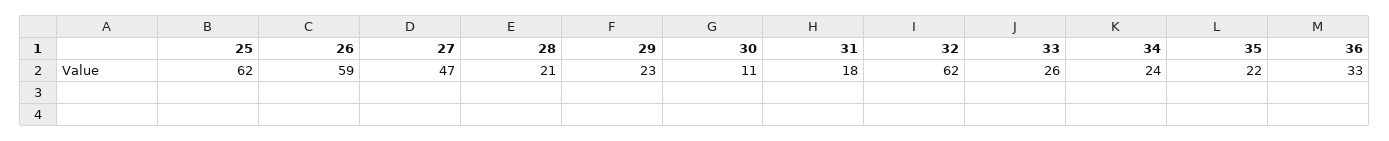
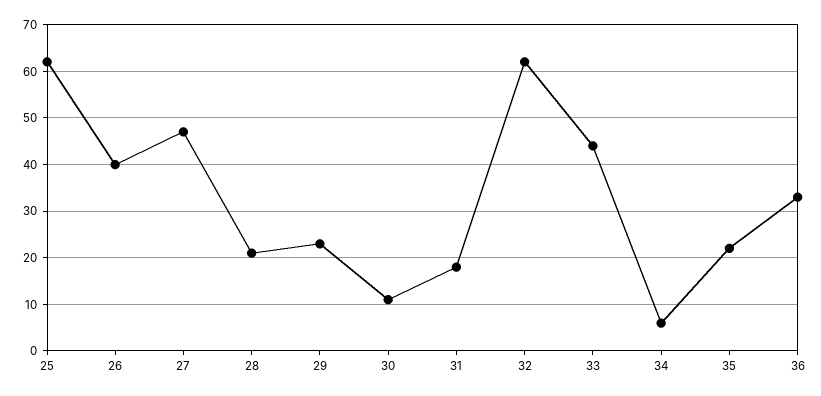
26: 59 -> 40
33: 26 -> 45
34: 24 -> 5

